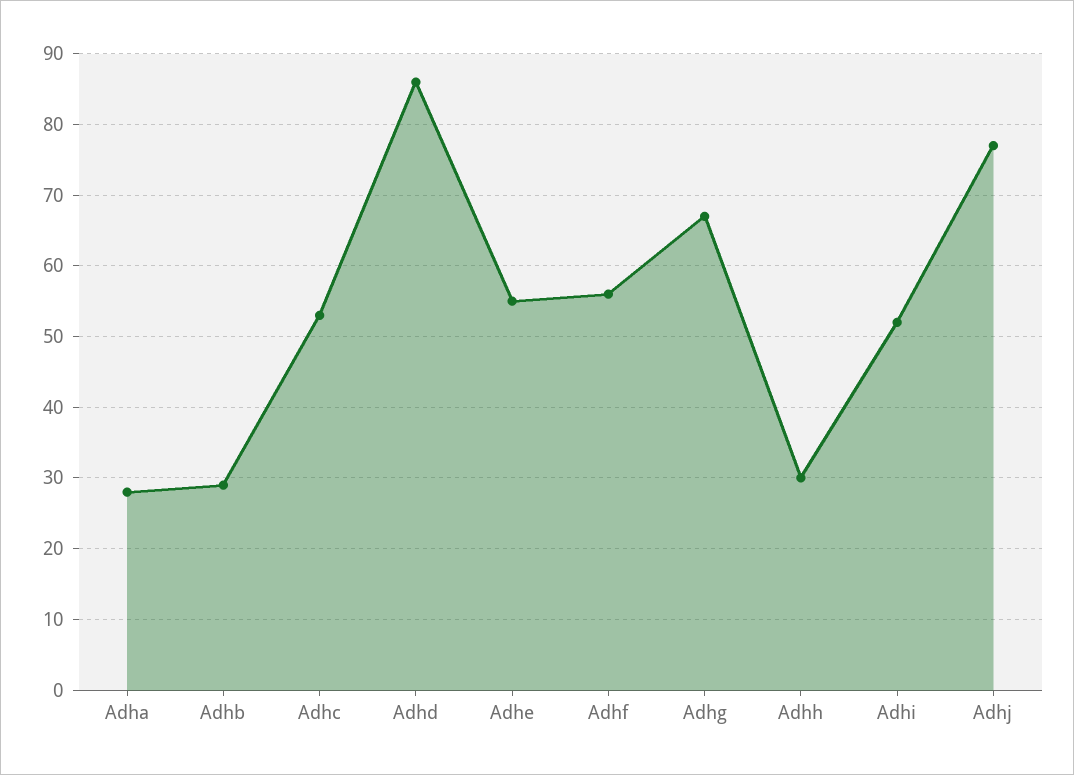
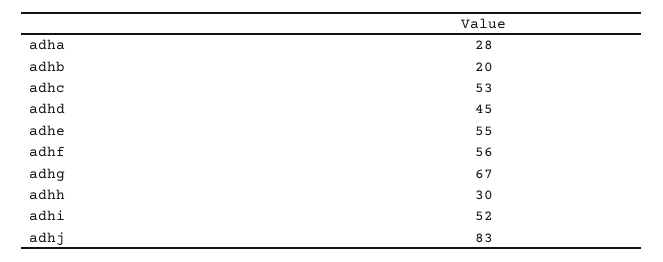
Adhb: 29 -> 20
Adhd: 86 -> 45
Adhj: 77 -> 83

